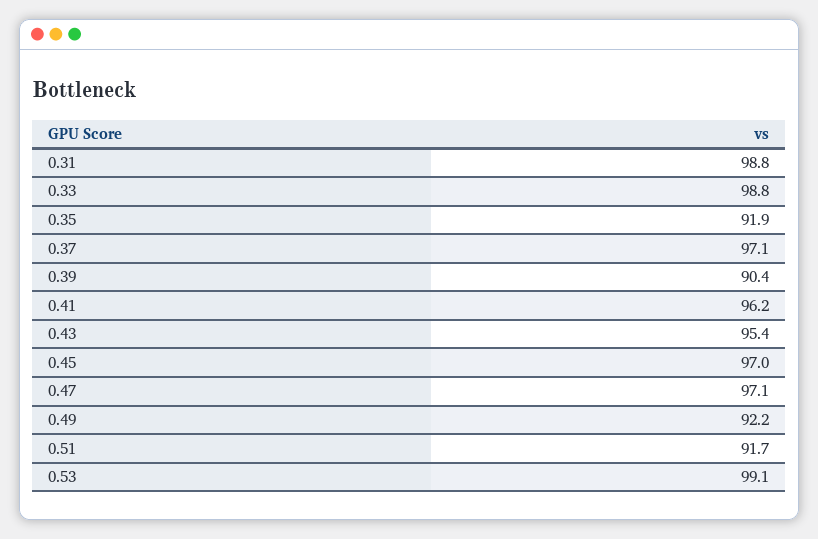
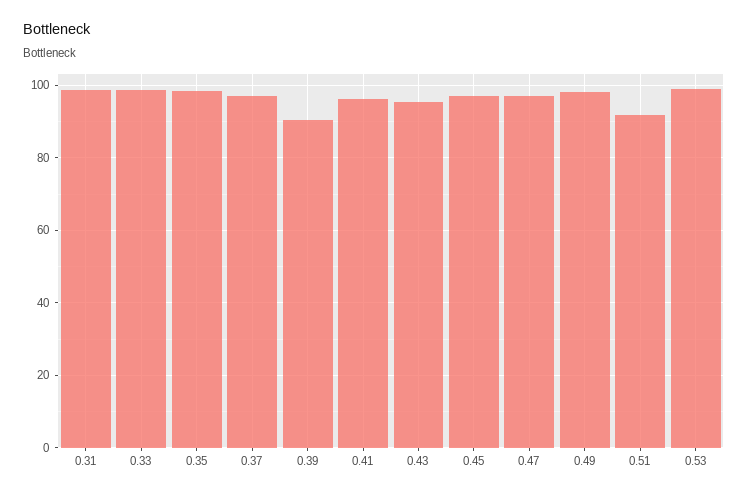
0.35: 91.9 -> 98
0.49: 92.2 -> 98

